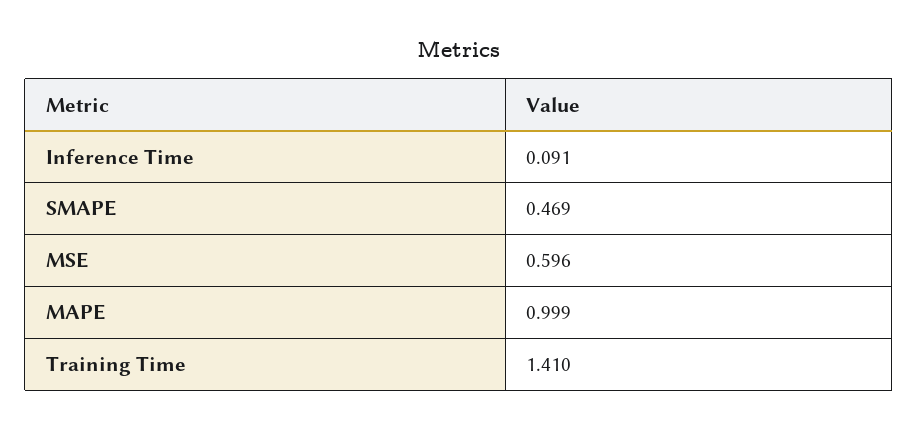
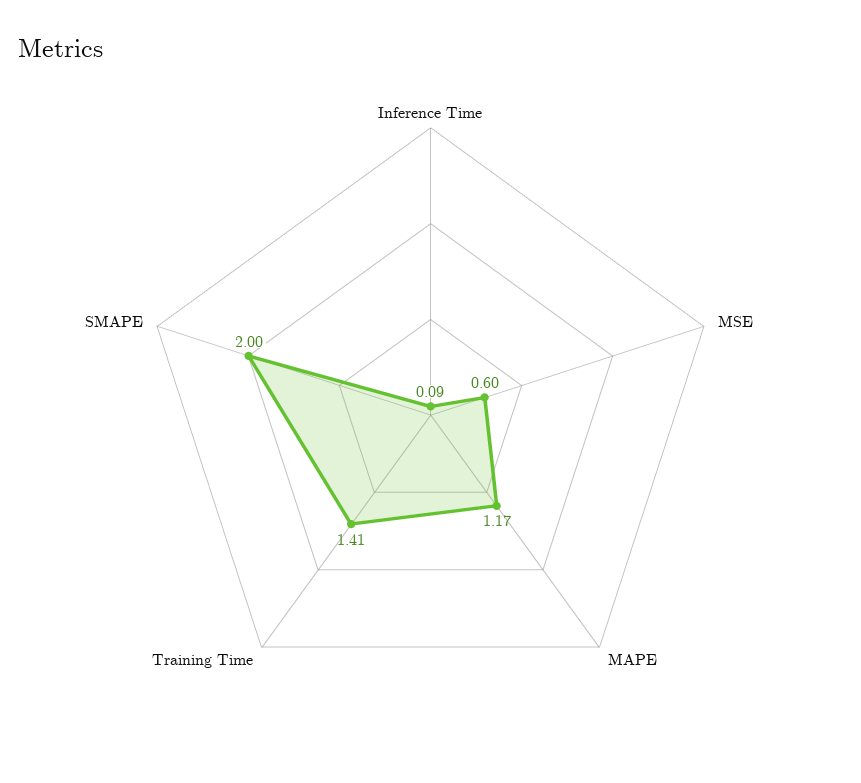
SMAPE: 0.469 -> 2
MAPE: 0.999 -> 1.17

